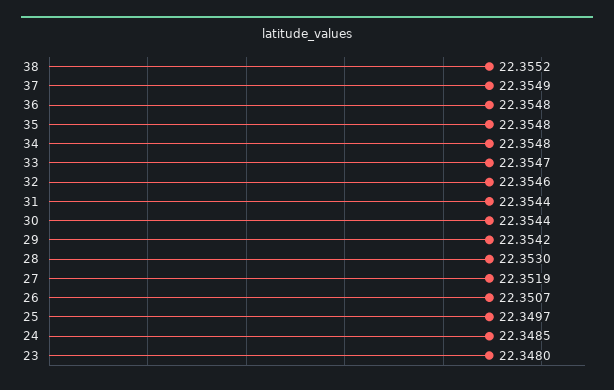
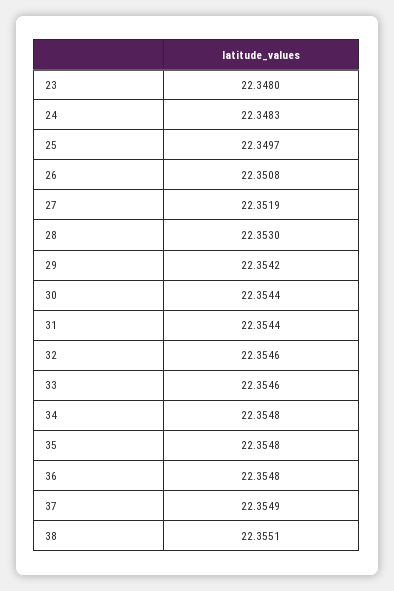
38: 22.3552 -> 22.3551
33: 22.3547 -> 22.3546
26: 22.3507 -> 22.3508
24: 22.3485 -> 22.3483

